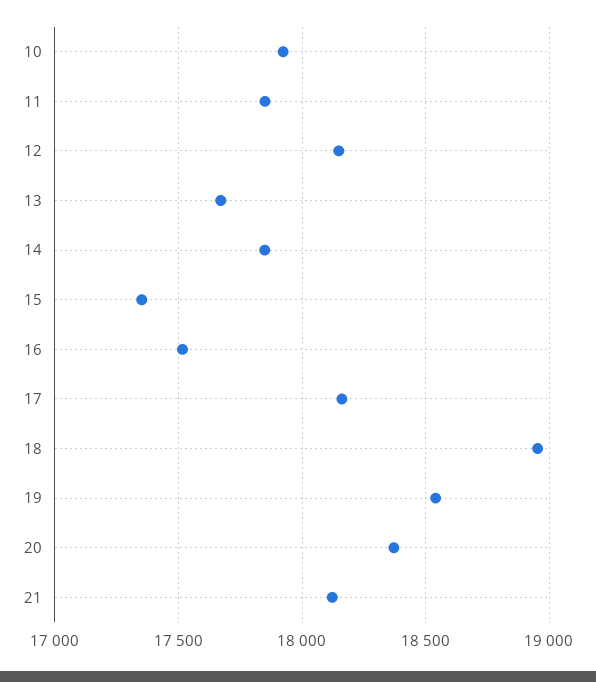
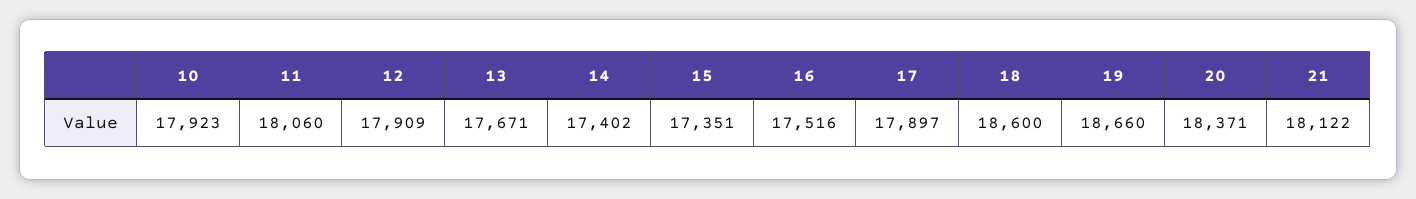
11: 17850 -> 18060
12: 18150 -> 17909
14: 17850 -> 17402
17: 18150 -> 17897
18: 18950 -> 18600
19: 18550 -> 18660

